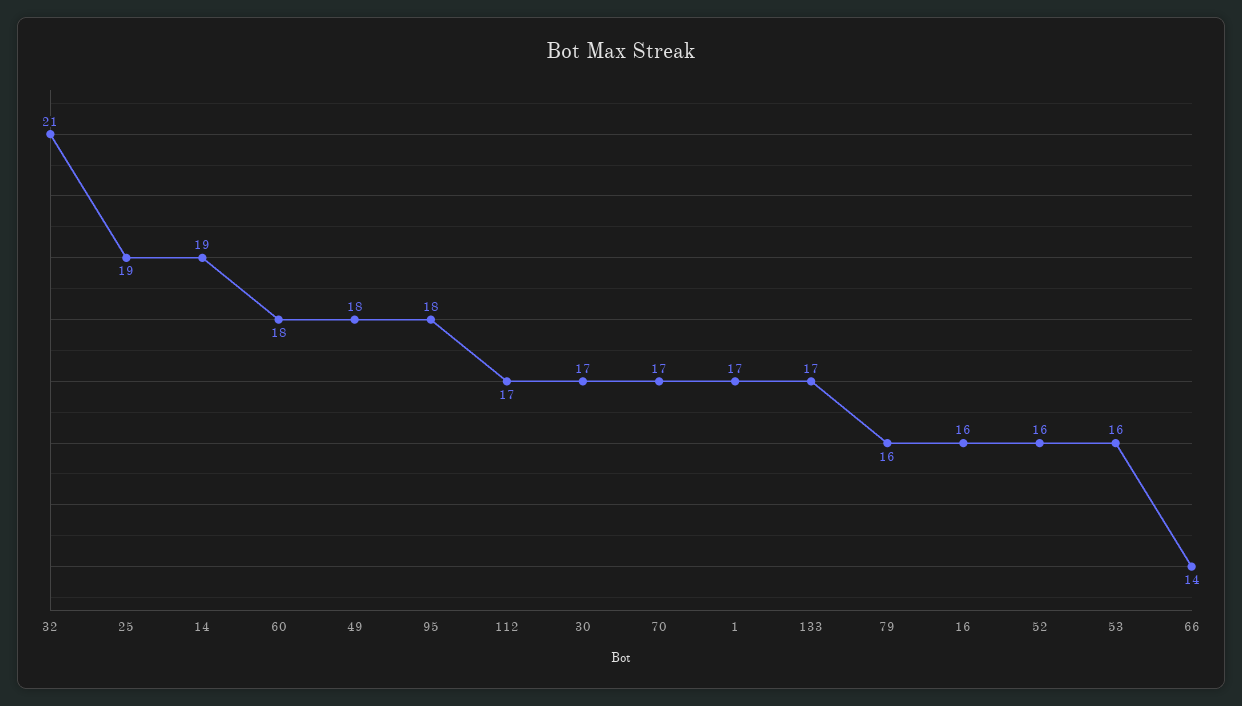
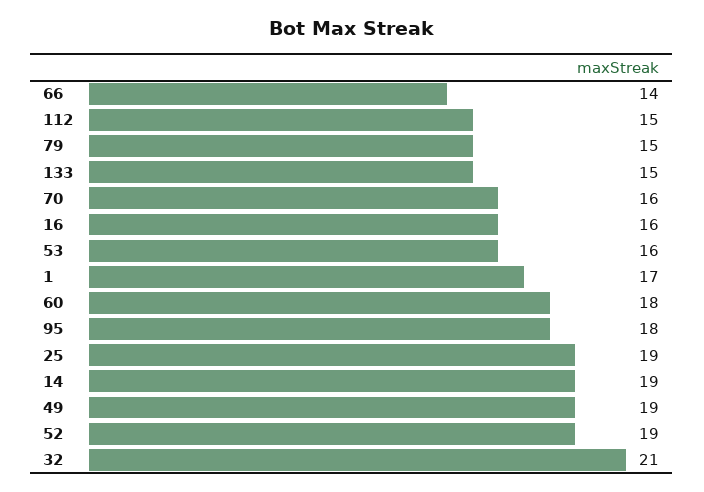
49: 18 -> 19
112: 17 -> 15
30: 17 -> none
70: 17 -> 16
133: 17 -> 15
79: 16 -> 15
52: 16 -> 19

